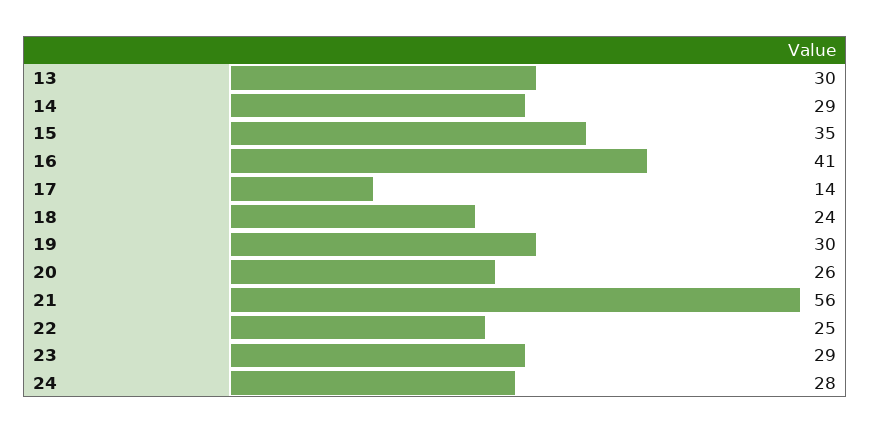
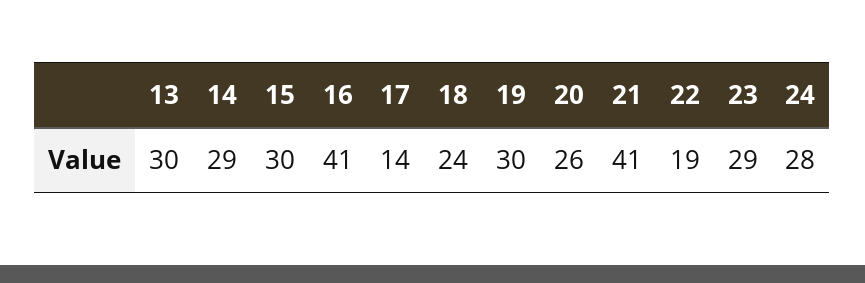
15: 35 -> 30
21: 56 -> 41
22: 25 -> 19

